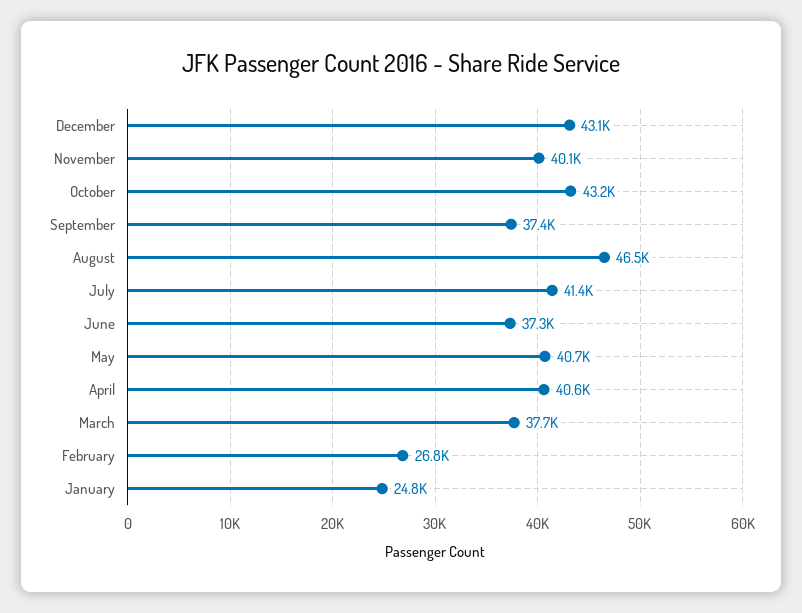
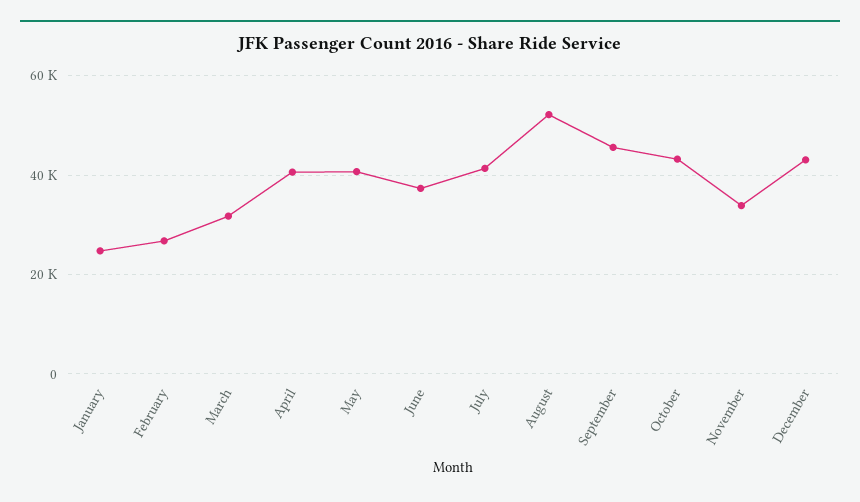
November: 40100 -> 34000
September: 37400 -> 46000
August: 46500 -> 52000
March: 37700 -> 32000

